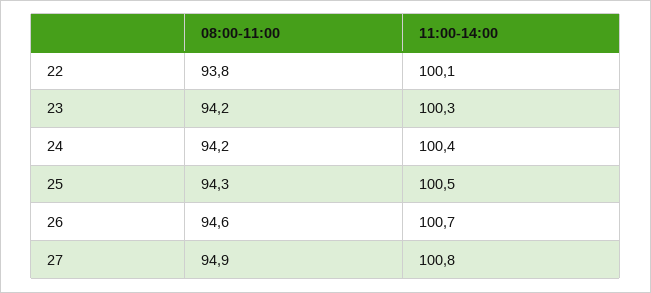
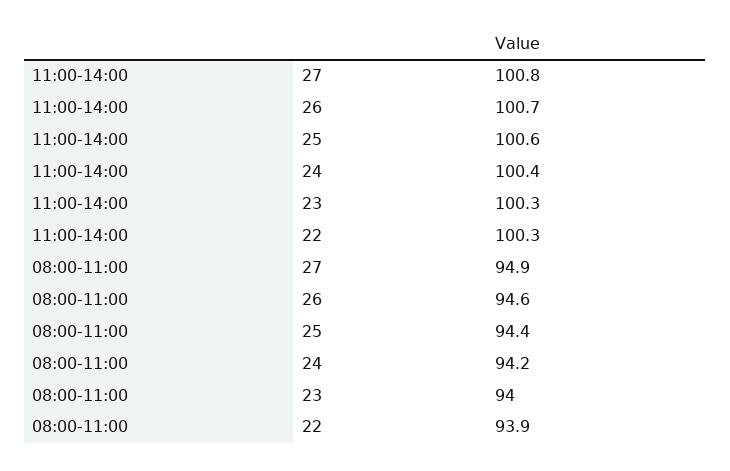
08:00-11:00, 22: 93.8 -> 93.9
11:00-14:00, 22: 100.1 -> 100.3
08:00-11:00, 23: 94.2 -> 94
08:00-11:00, 25: 94.3 -> 94.4
11:00-14:00, 25: 100.5 -> 100.6

